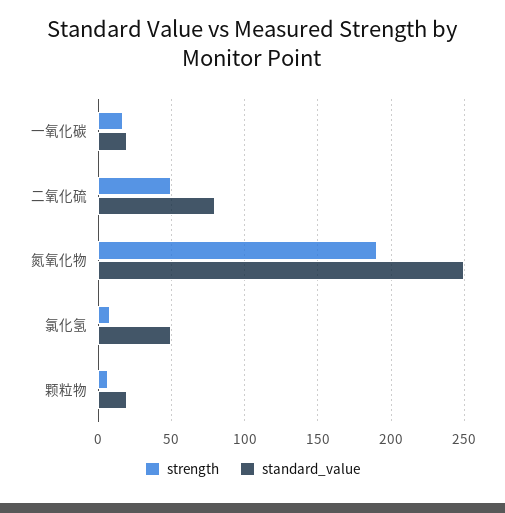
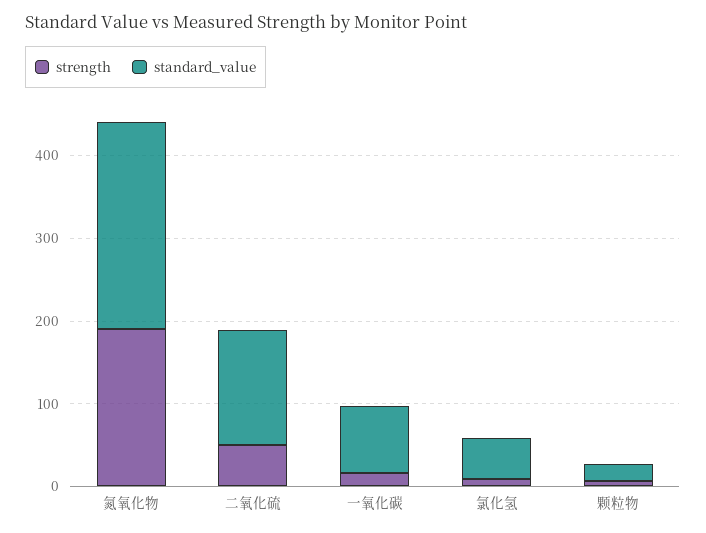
standard_value, 一氧化碳: 20 -> 80
standard_value, 二氧化硫: 80 -> 140

